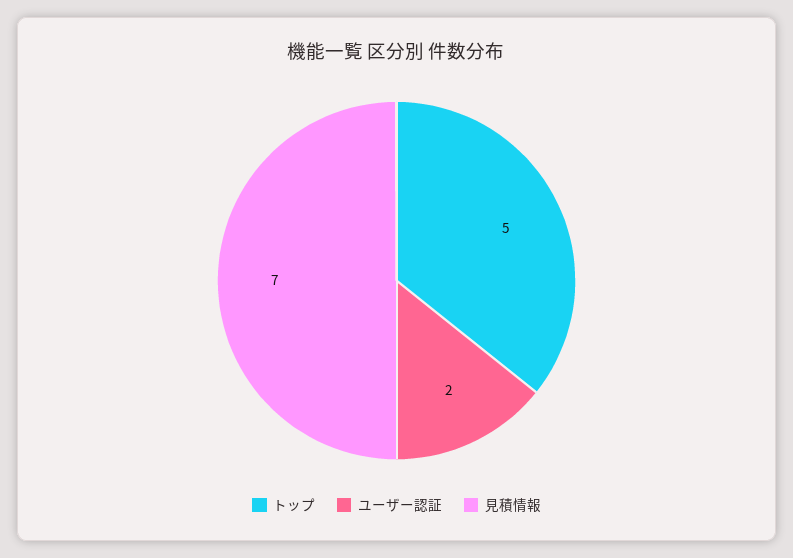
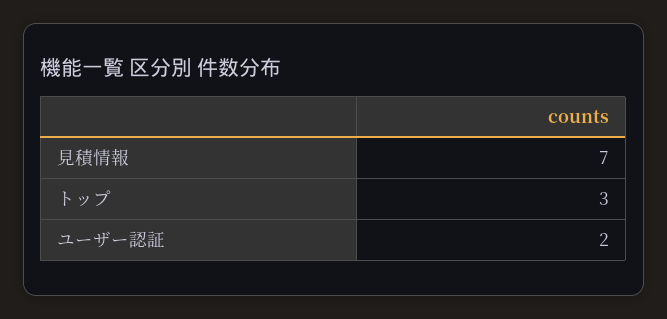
トップ: 5 -> 3

